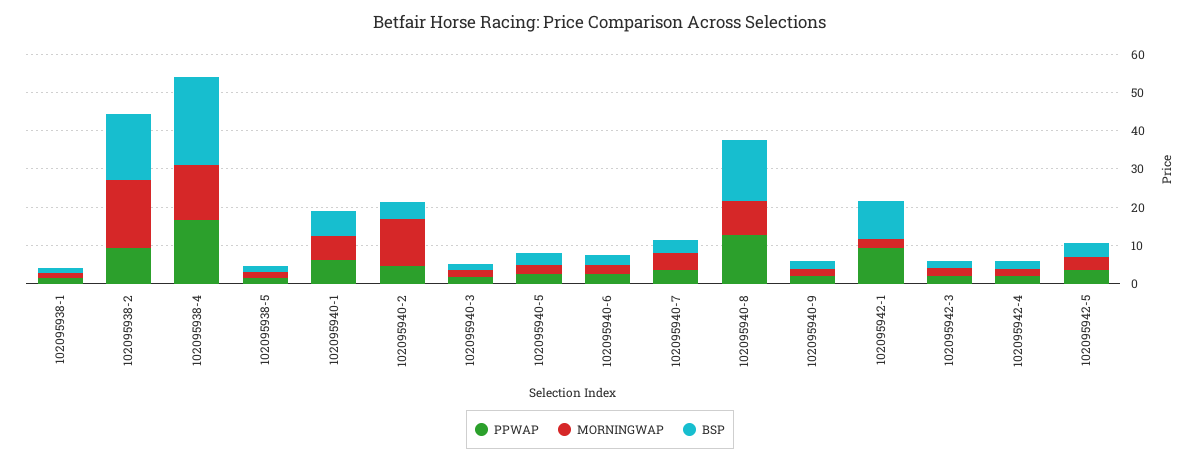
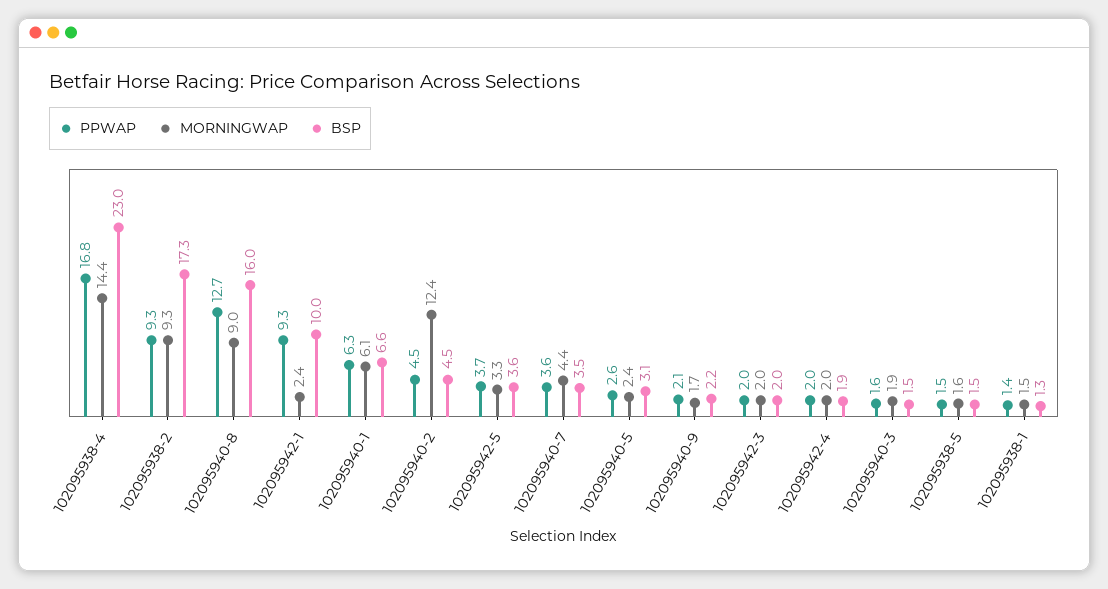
MORNINGWAP, 102095938-2: 17.5 -> 9.3
PPWAP, 102095940-6: 2.5 -> none
MORNINGWAP, 102095940-6: 2.5 -> none
BSP, 102095940-6: 2.5 -> none

